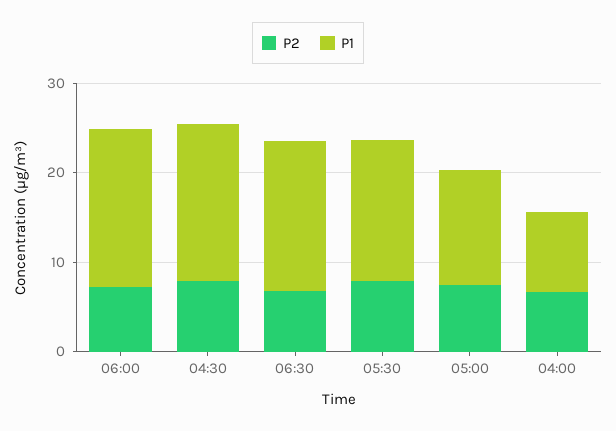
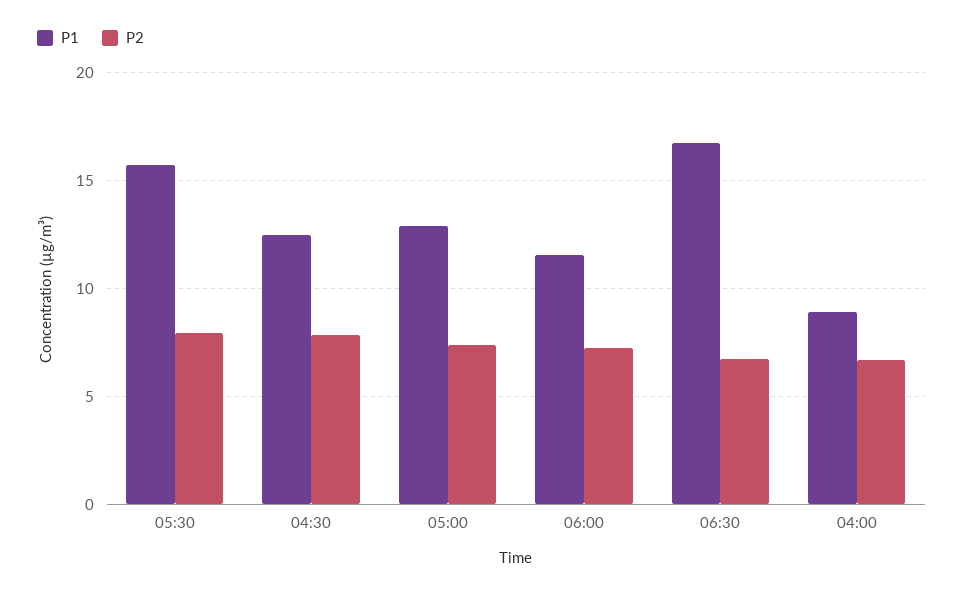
P1, 06:00: 18 -> 11.5
P1, 04:30: 18 -> 12.5

